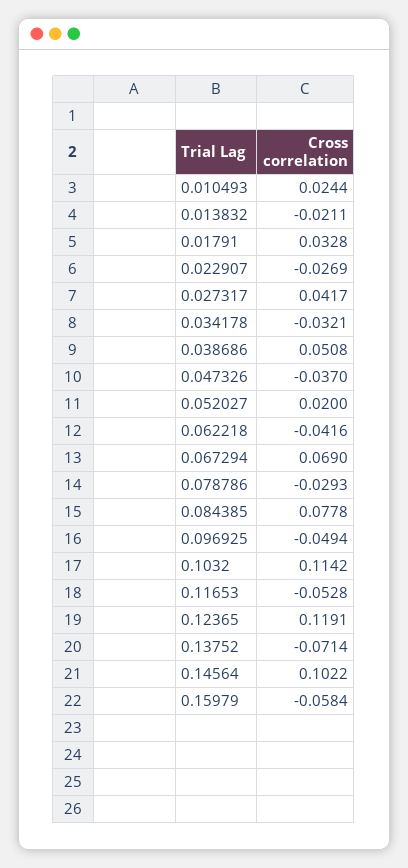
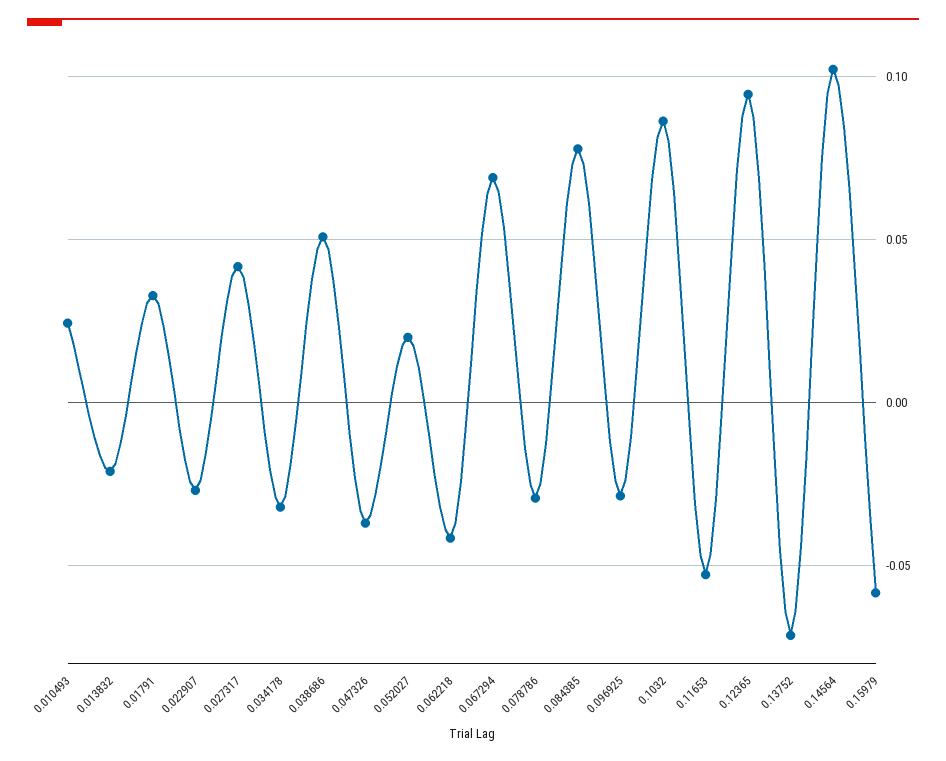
0.096925: -0.0494 -> -0.03
0.1032: 0.1142 -> 0.085
0.12365: 0.1191 -> 0.095

